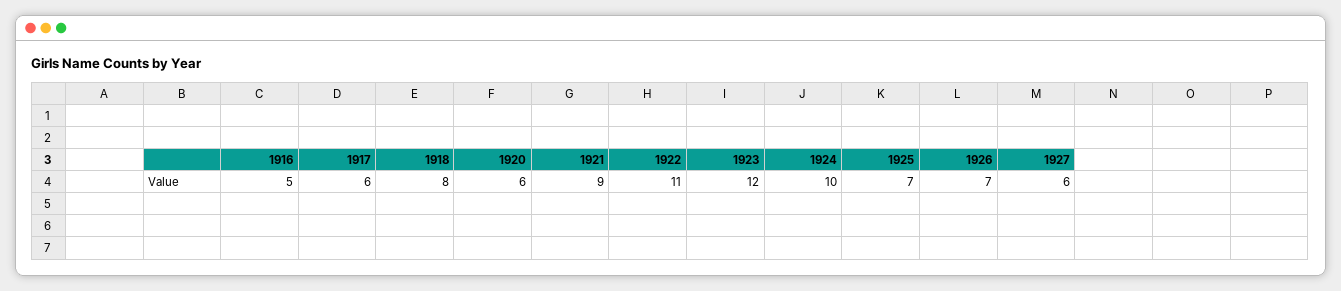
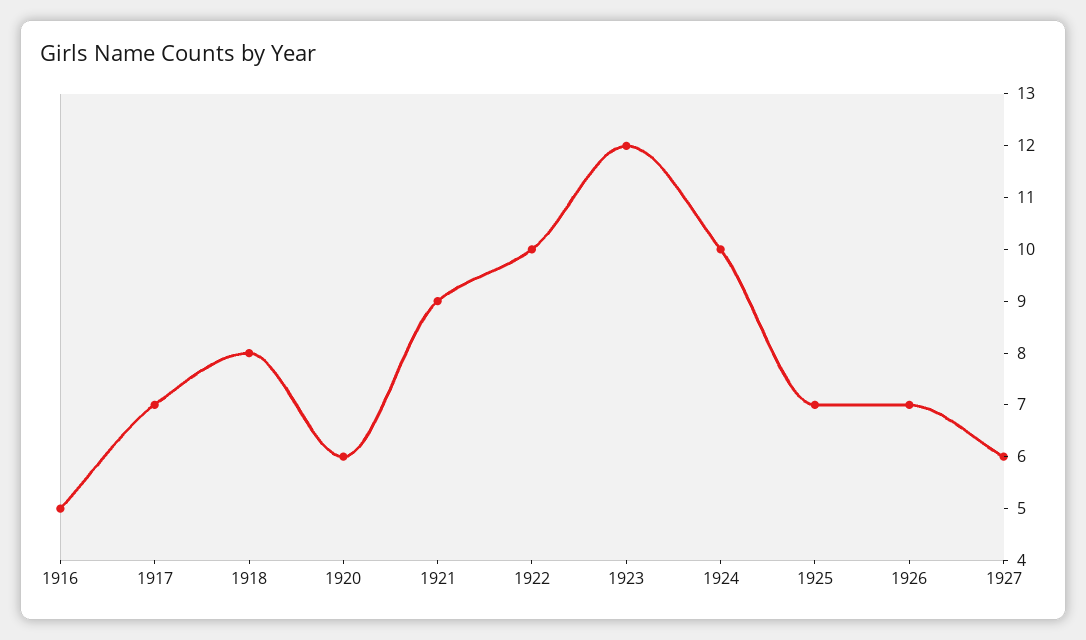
1917: 6 -> 7
1922: 11 -> 10

